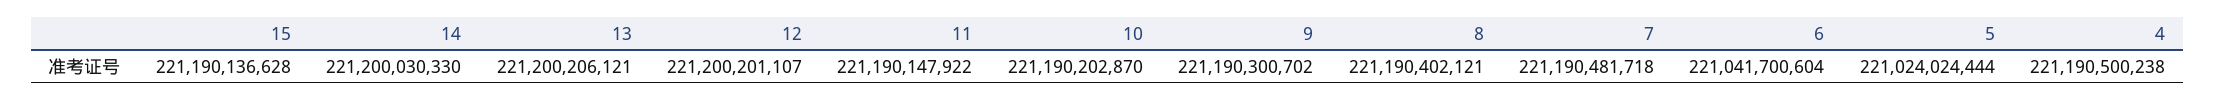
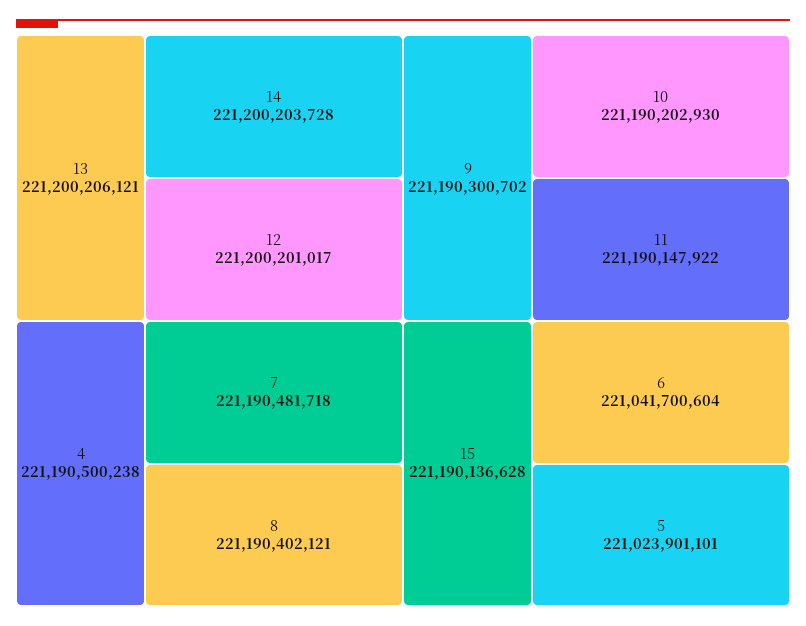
14: 221200030330 -> 221200203728
12: 221200201107 -> 221200201017
10: 221190202870 -> 221190202930
5: 221024024444 -> 221023901101

